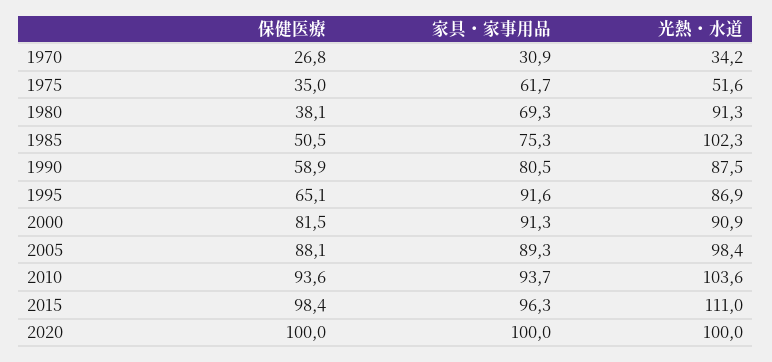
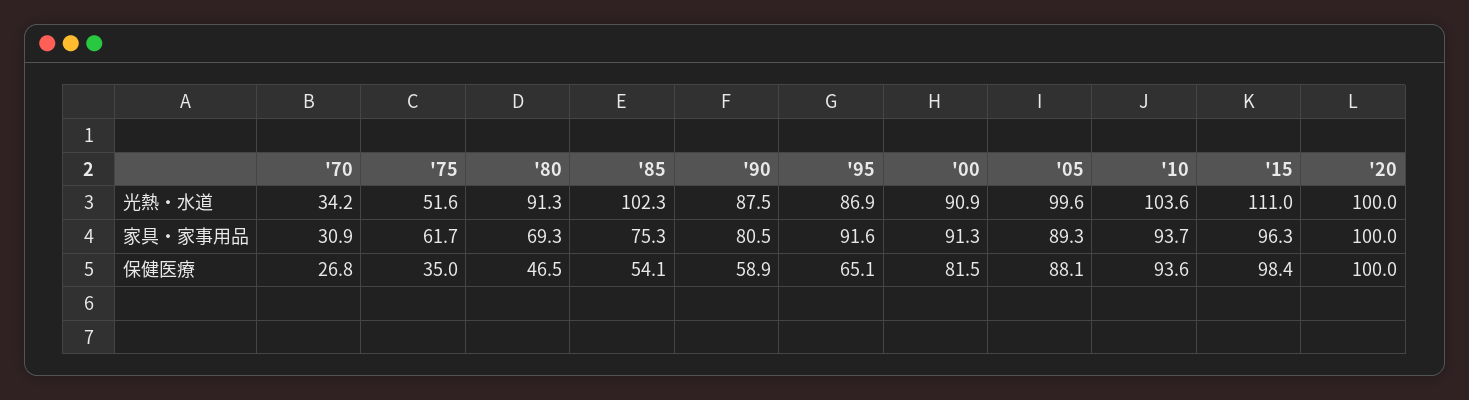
保健医療, 1980: 38.1 -> 46.5
保健医療, 1985: 50.5 -> 54.1
光熱・水道, 2005: 98.4 -> 99.6

